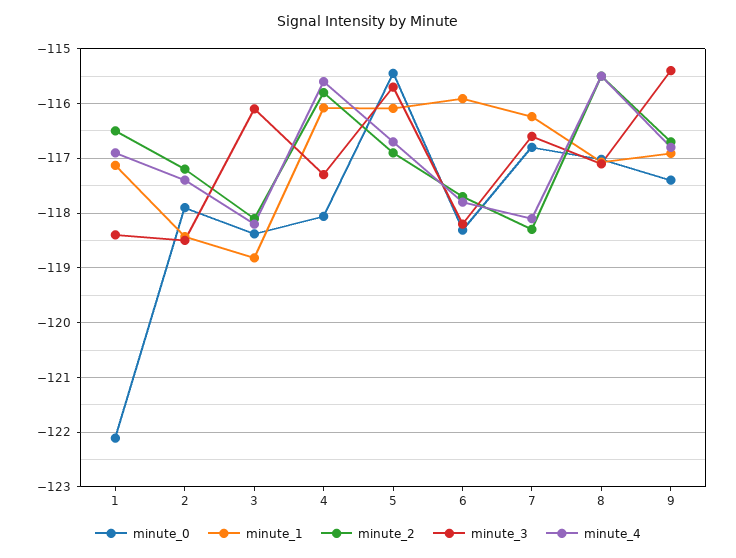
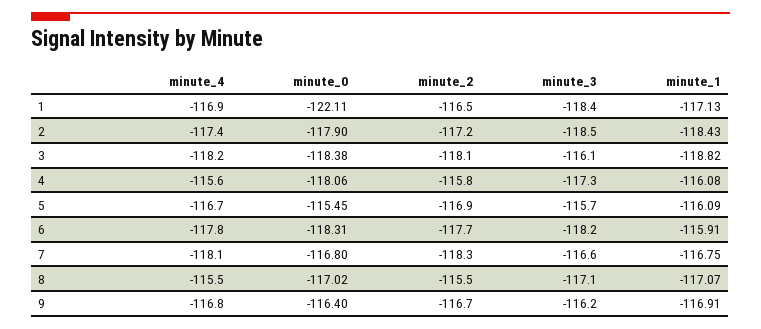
minute_1, 7: -116.2 -> -116.75
minute_0, 9: -117.4 -> -116.4
minute_3, 9: -115.4 -> -116.2

